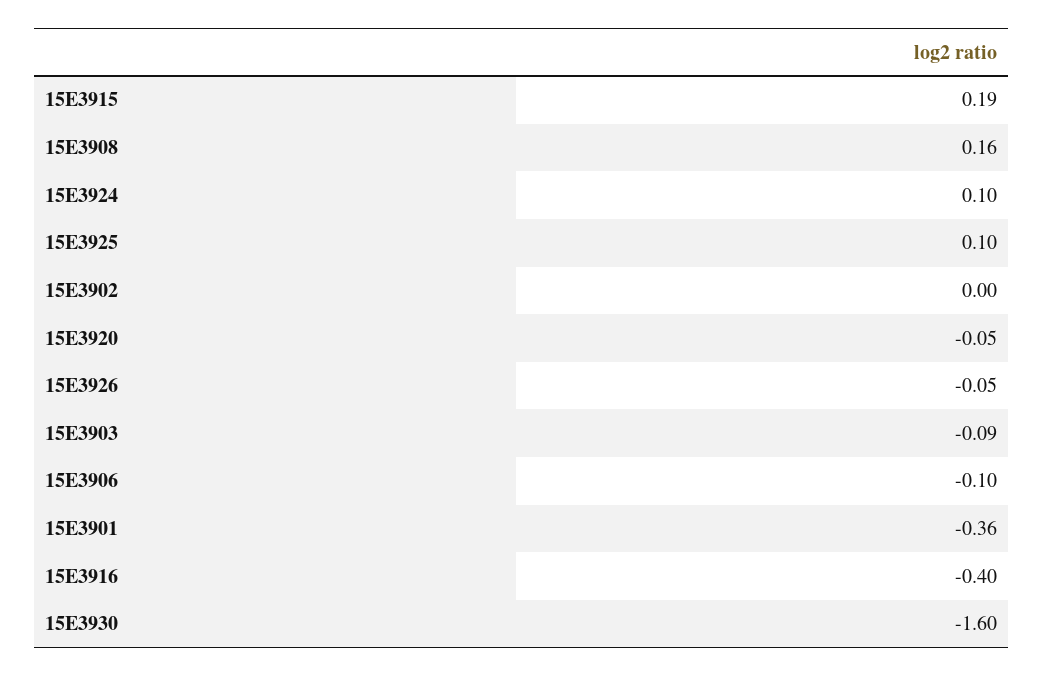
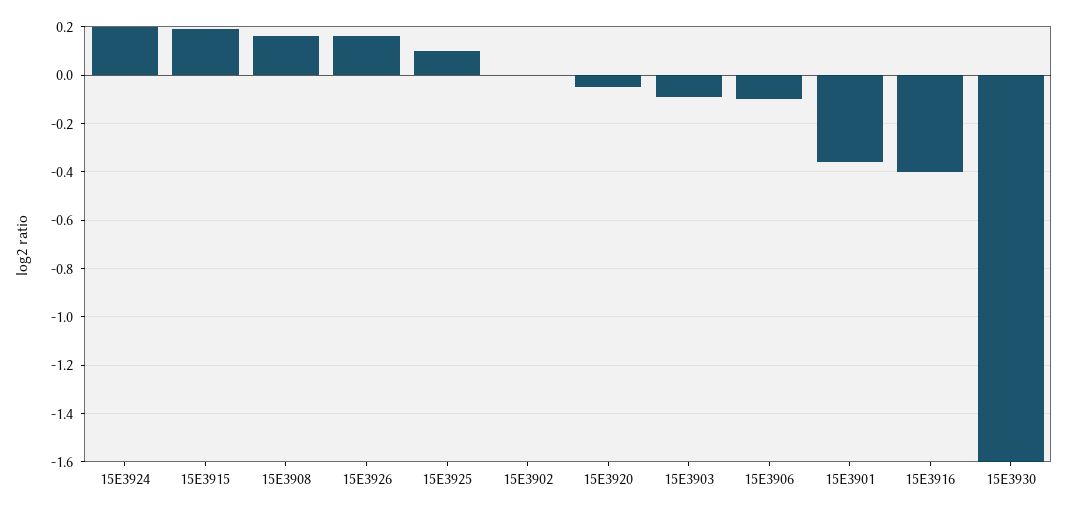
15E3924: 0.1 -> 0.2
15E3926: -0.05 -> 0.15

